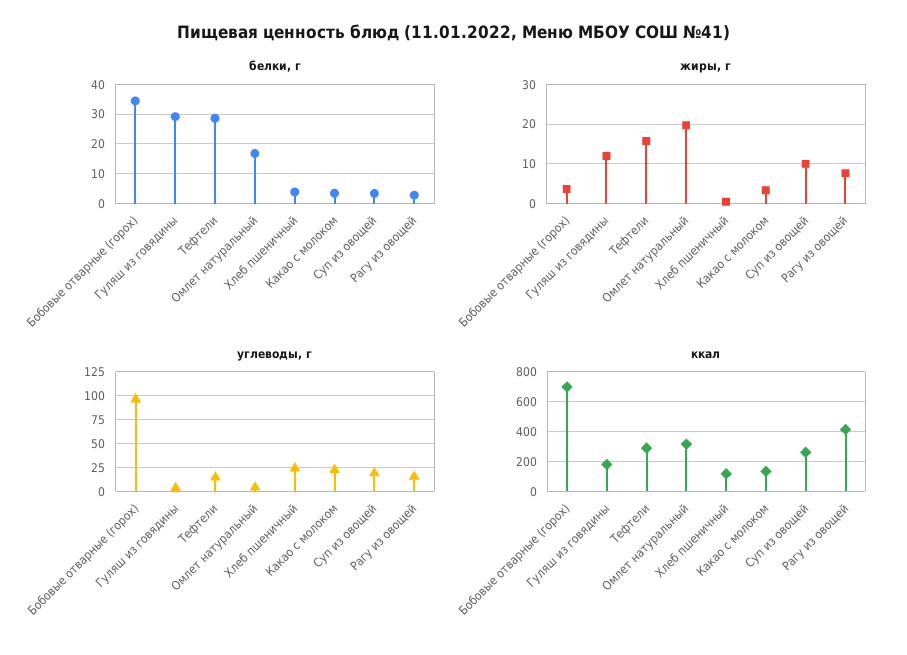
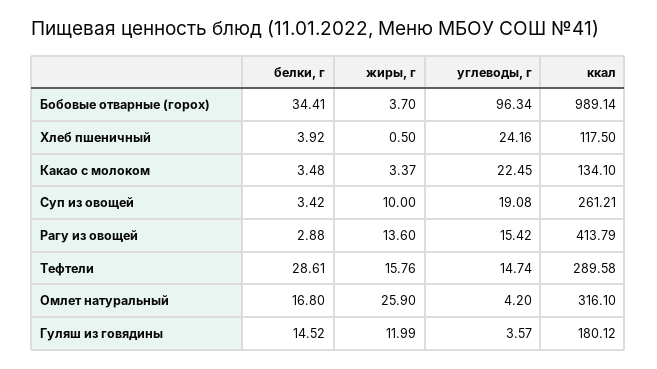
белки, г, Гуляш из говядины: 30 -> 14.52
жиры, г, Омлет натуральный: 20 -> 25.9
жиры, г, Рагу из овощей: 8 -> 13.6
ккал, Бобовые отварные (горох): 700 -> 989.14

